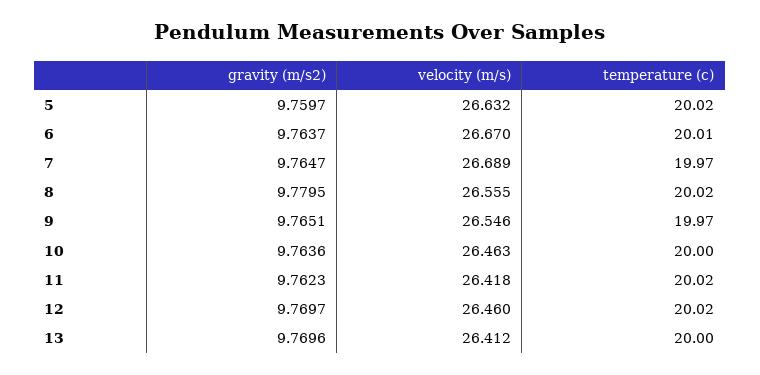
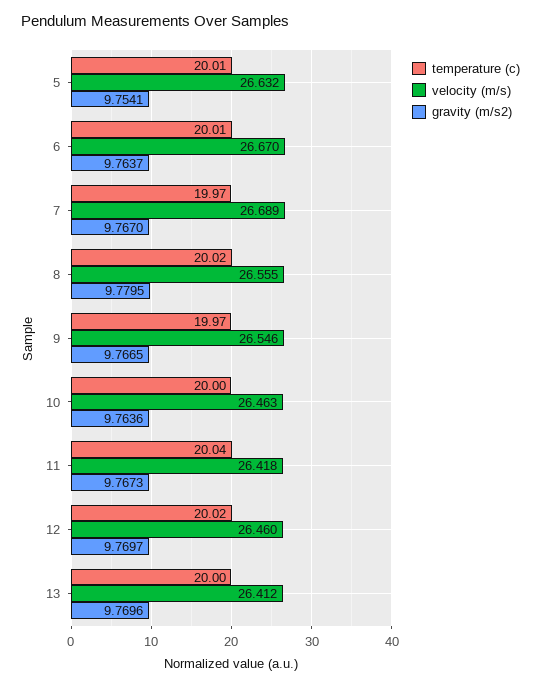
gravity (m/s2), 5: 9.7597 -> 9.7541
temperature (c), 5: 20.02 -> 20.01
gravity (m/s2), 7: 9.7647 -> 9.767
gravity (m/s2), 9: 9.7651 -> 9.7665
gravity (m/s2), 11: 9.7623 -> 9.7673
temperature (c), 11: 20.02 -> 20.04

